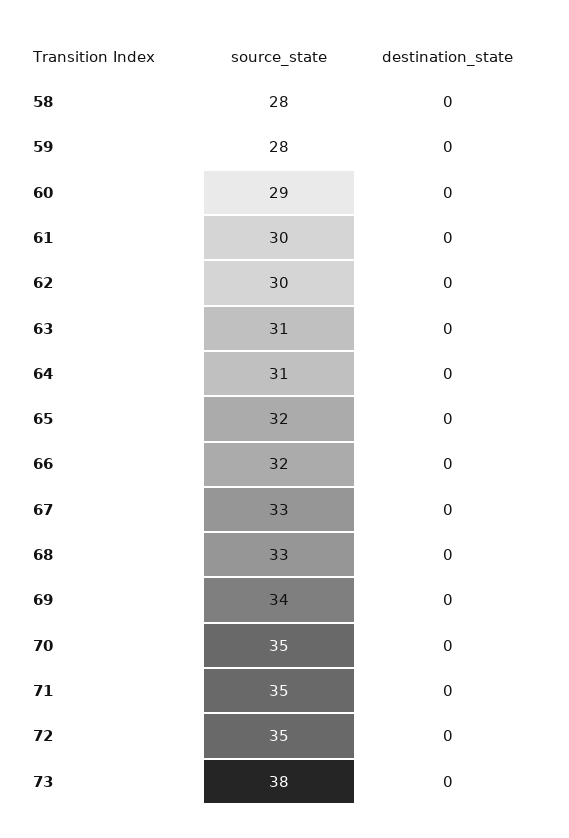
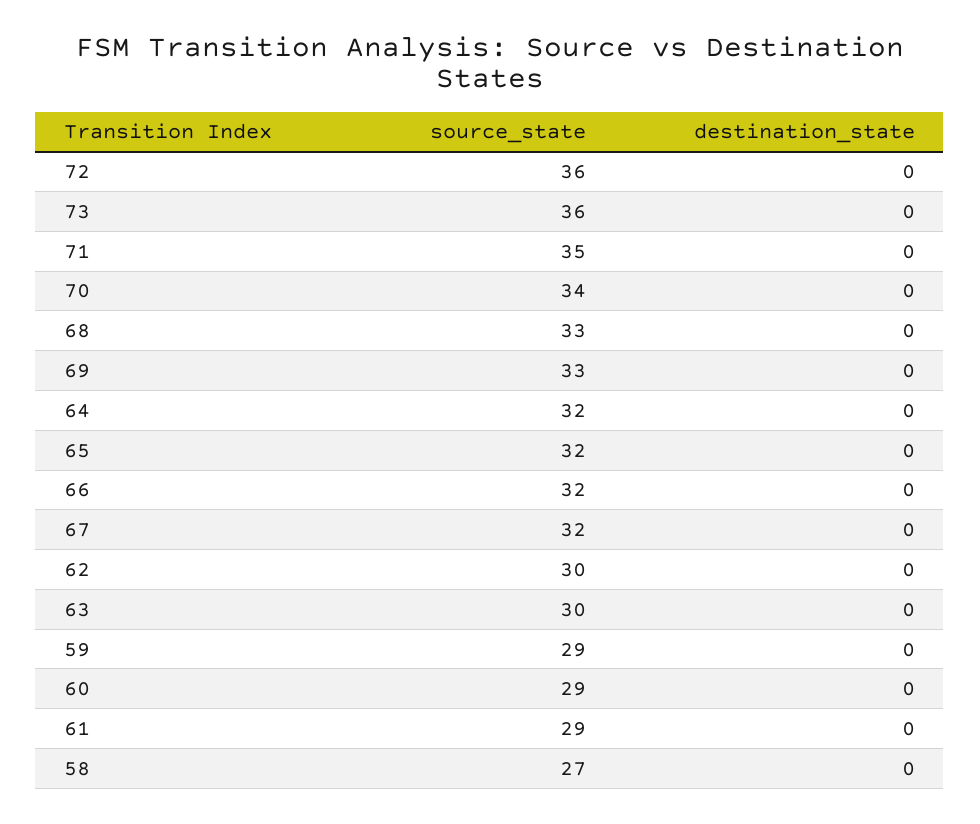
source_state, 58: 28 -> 27
source_state, 59: 28 -> 29
source_state, 61: 30 -> 29
source_state, 63: 31 -> 30
source_state, 64: 31 -> 32
source_state, 67: 33 -> 32
source_state, 69: 34 -> 33
source_state, 70: 35 -> 34
source_state, 72: 35 -> 36
source_state, 73: 38 -> 36

